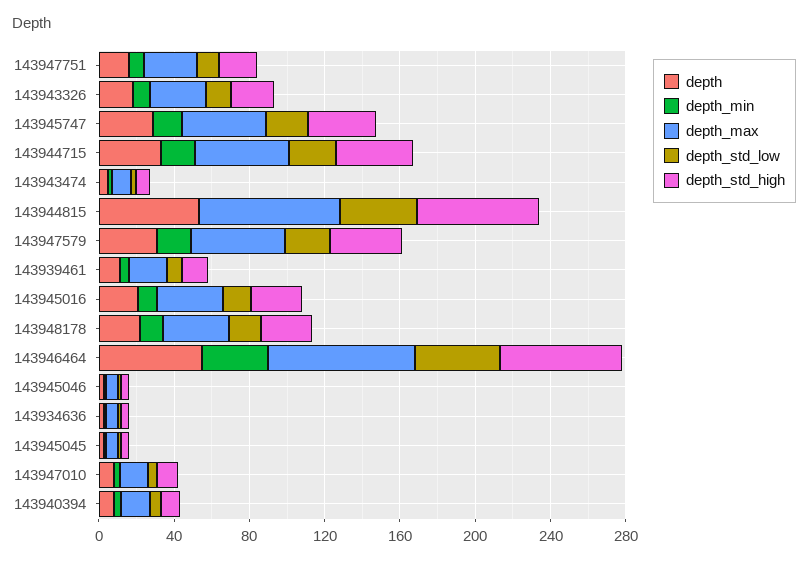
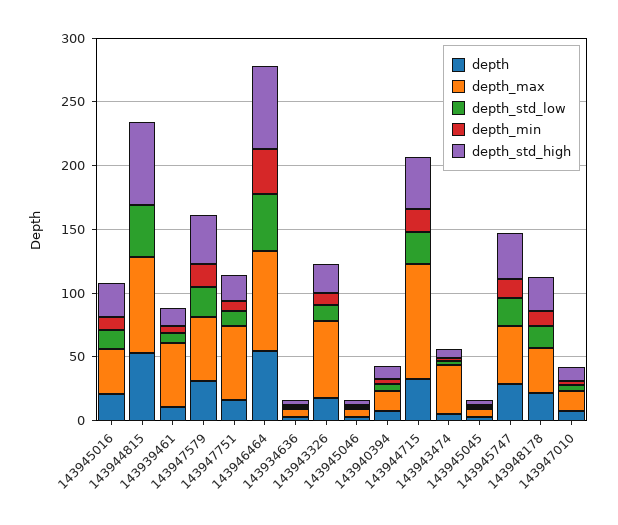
depth_max, 143947751: 30 -> 60
depth_max, 143943326: 30 -> 60
depth_max, 143944715: 50 -> 90
depth_max, 143943474: 10 -> 40
depth_max, 143939461: 20 -> 50

